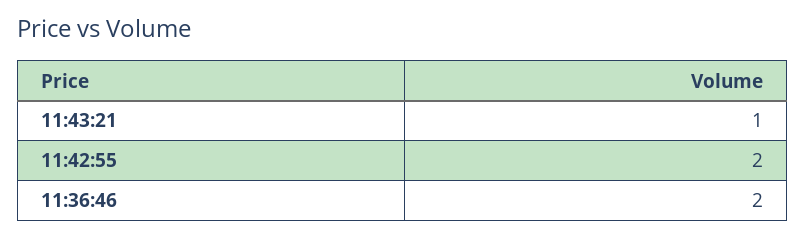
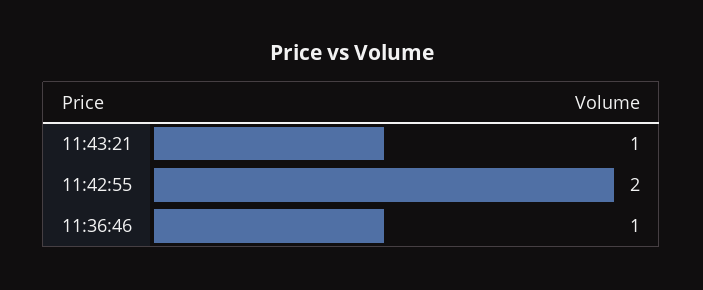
11:36:46: 2 -> 1

